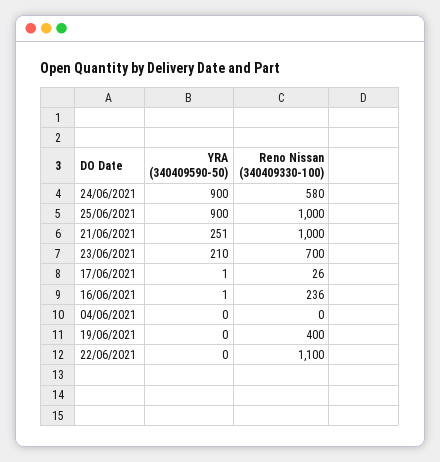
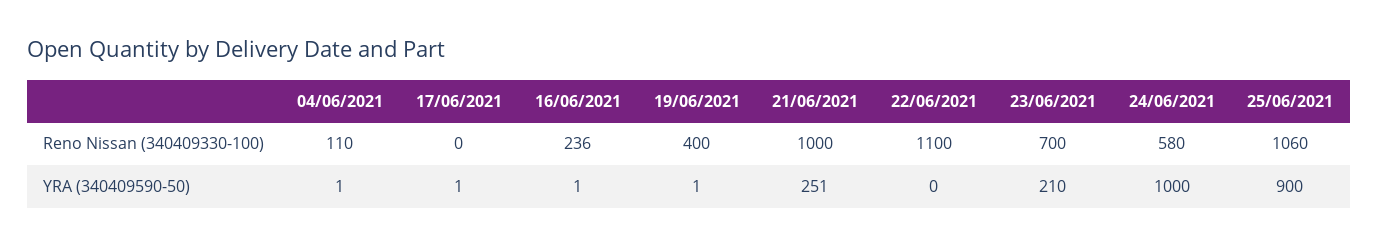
YRA (340409590-50), 24/06/2021: 900 -> 1000
Reno Nissan (340409330-100), 25/06/2021: 1000 -> 1060
Reno Nissan (340409330-100), 17/06/2021: 26 -> 0
YRA (340409590-50), 04/06/2021: 0 -> 1
Reno Nissan (340409330-100), 04/06/2021: 0 -> 110
YRA (340409590-50), 19/06/2021: 0 -> 1

